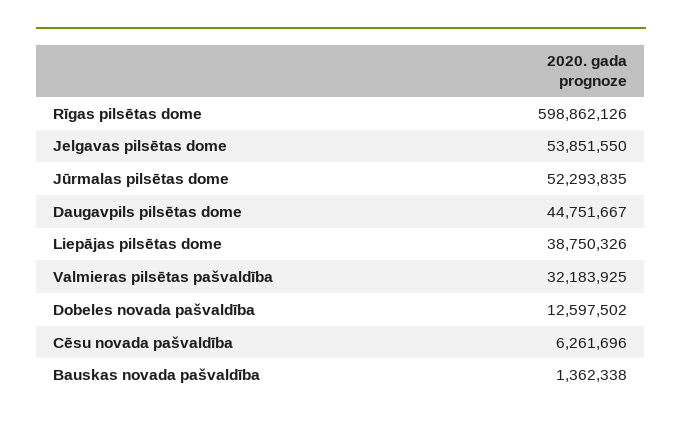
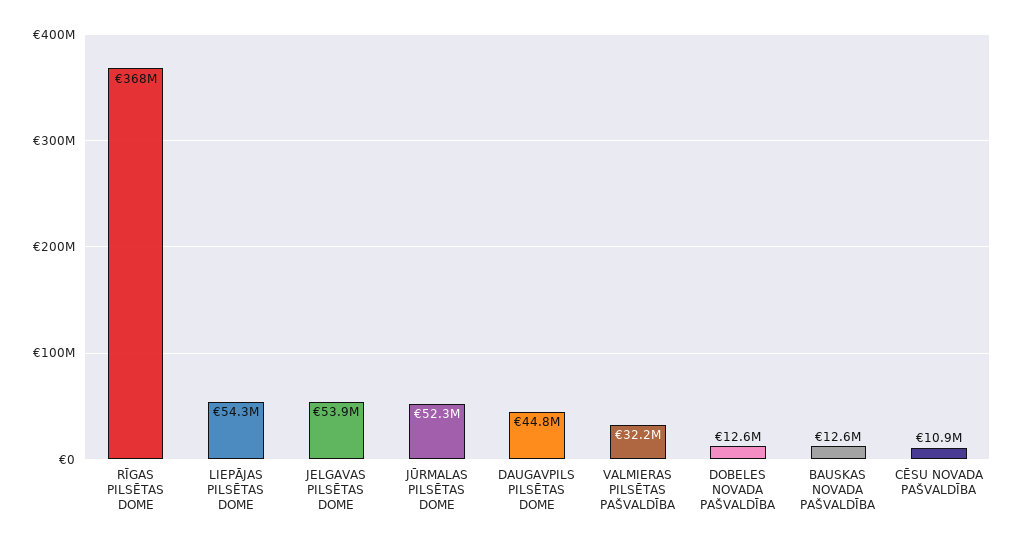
Rīgas pilsētas dome: 598862126 -> 368000000
Liepājas pilsētas dome: 38750326 -> 54300000
Cēsu novada pašvaldība: 6261696 -> 10900000
Bauskas novada pašvaldība: 1362338 -> 12600000

